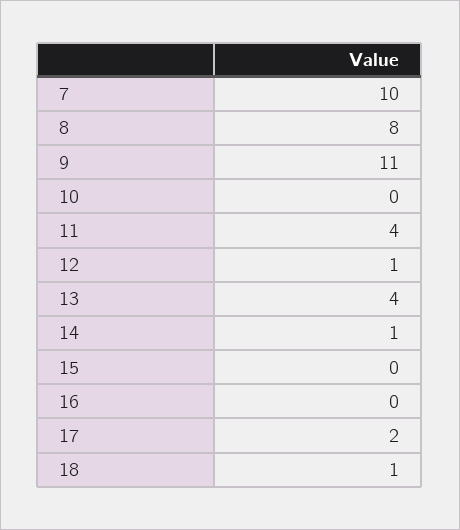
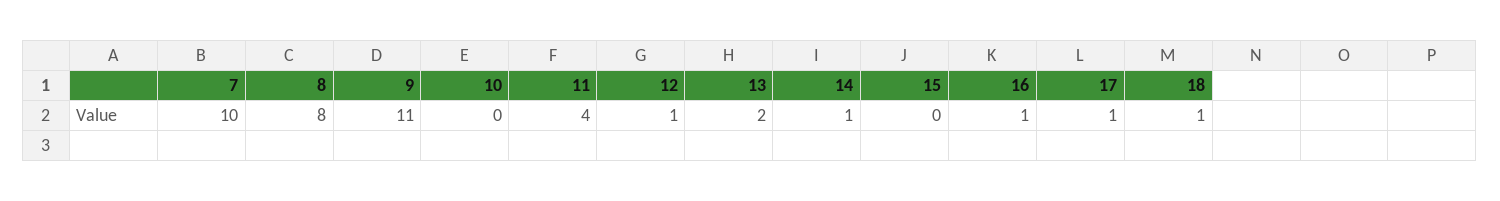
13: 4 -> 2
16: 0 -> 1
17: 2 -> 1

